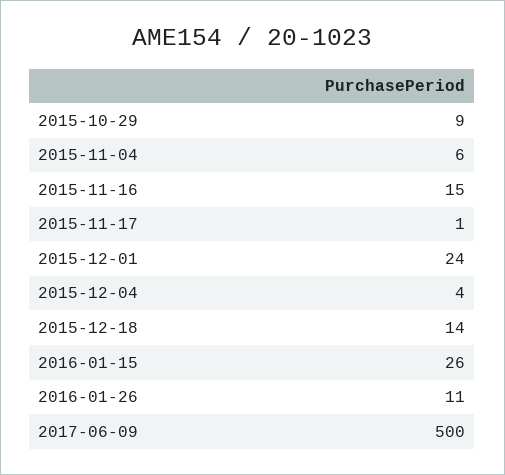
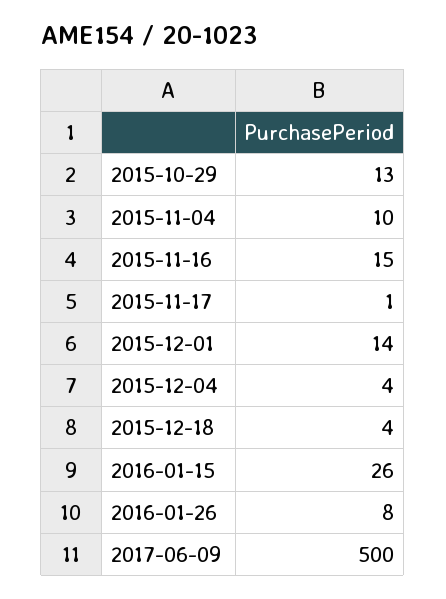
2015-10-29: 9 -> 13
2015-11-04: 6 -> 10
2015-12-01: 24 -> 14
2015-12-18: 14 -> 4
2016-01-26: 11 -> 8

